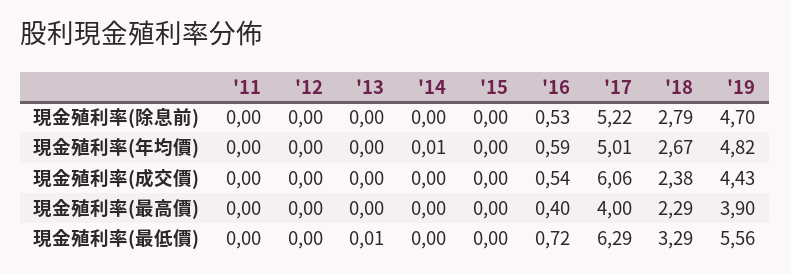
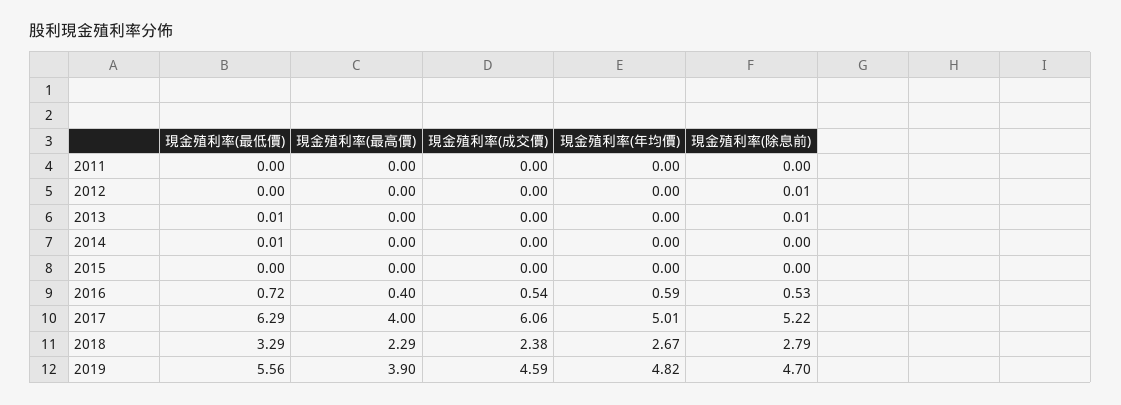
'12, 現金殖利率(除息前): 0 -> 0.01
'13, 現金殖利率(除息前): 0 -> 0.01
'14, 現金殖利率(年均價): 0.01 -> 0
'19, 現金殖利率(成交價): 4.43 -> 4.59
'14, 現金殖利率(最低價): 0 -> 0.01

